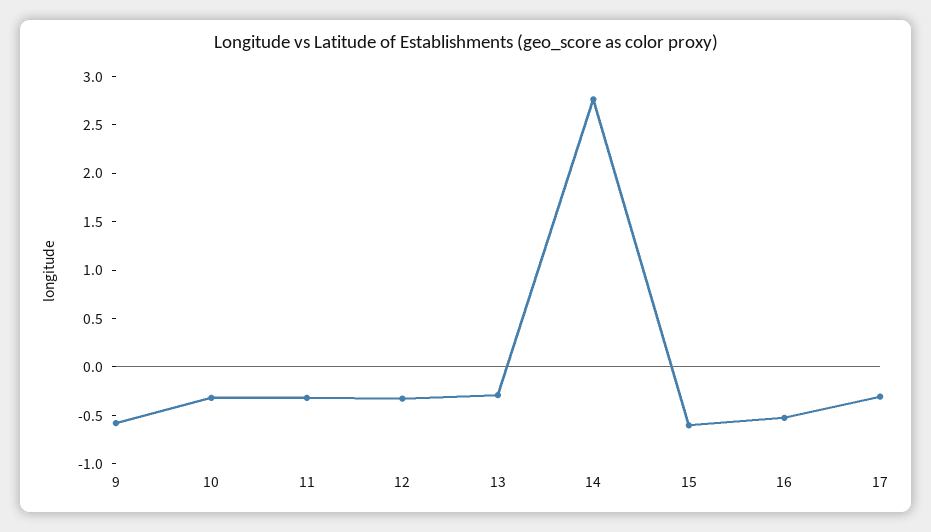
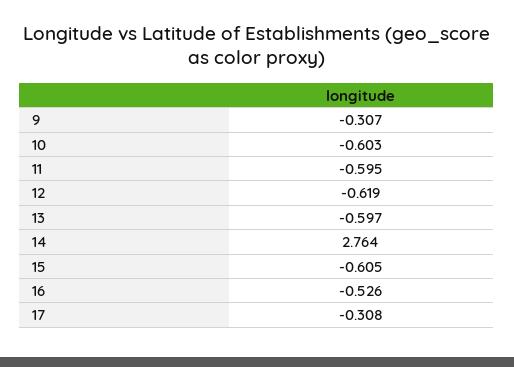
9: -0.6 -> -0.307
10: -0.3 -> -0.603
11: -0.3 -> -0.595
12: -0.3 -> -0.619
13: -0.3 -> -0.597

